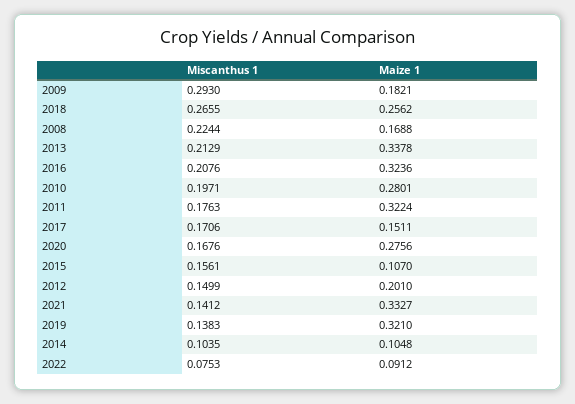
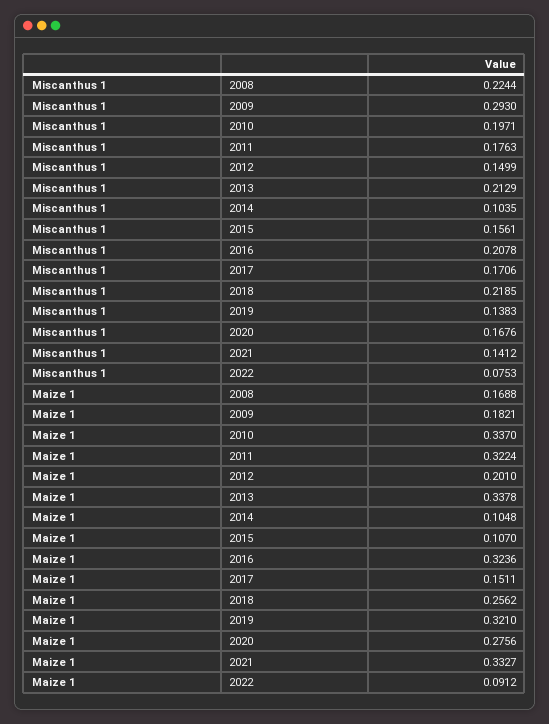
Miscanthus 1, 2018: 0.2655 -> 0.2185
Miscanthus 1, 2016: 0.2076 -> 0.2078
Maize 1, 2010: 0.2801 -> 0.337

